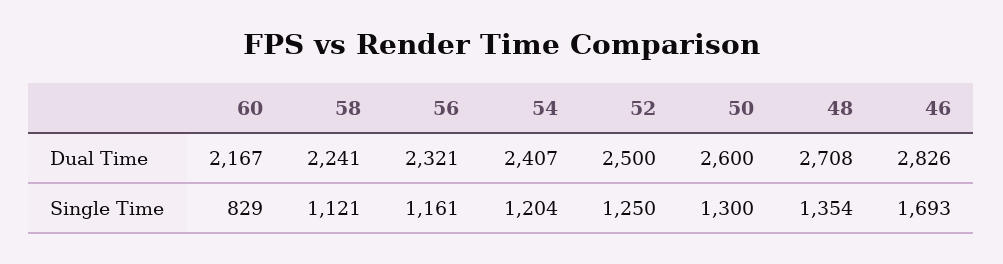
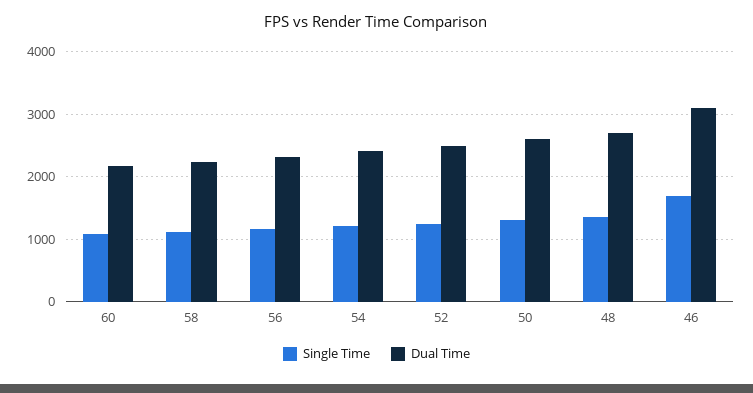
Dual Time, 46: 2826 -> 3100
Single Time, 60: 829 -> 1100

